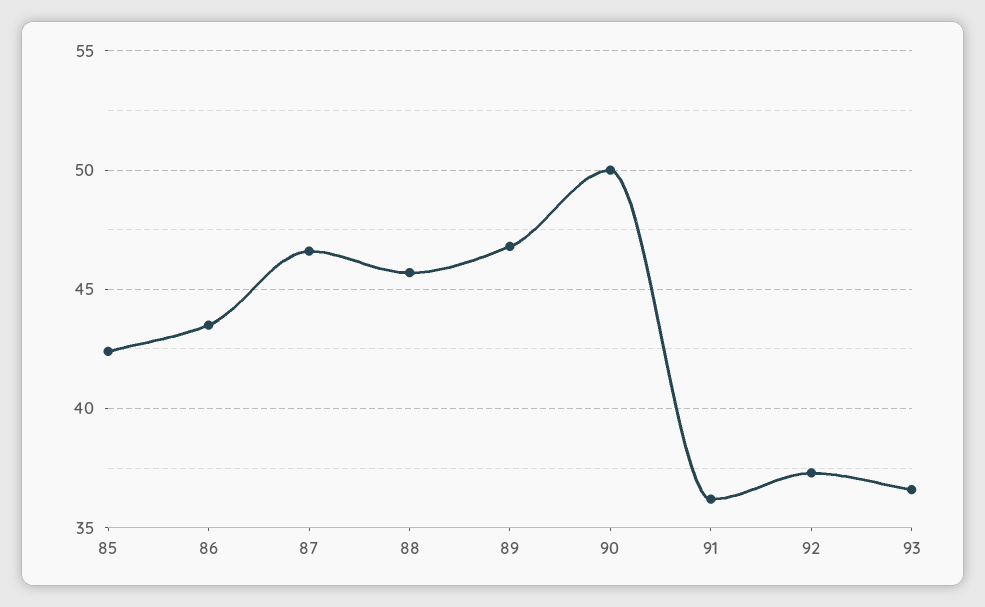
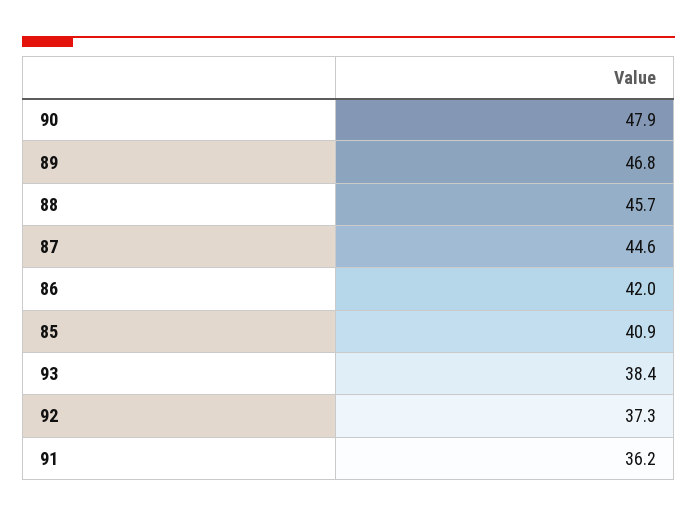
85: 42.5 -> 40.9
86: 43.5 -> 42
87: 46.5 -> 44.6
90: 50 -> 47.9
93: 36.5 -> 38.4

